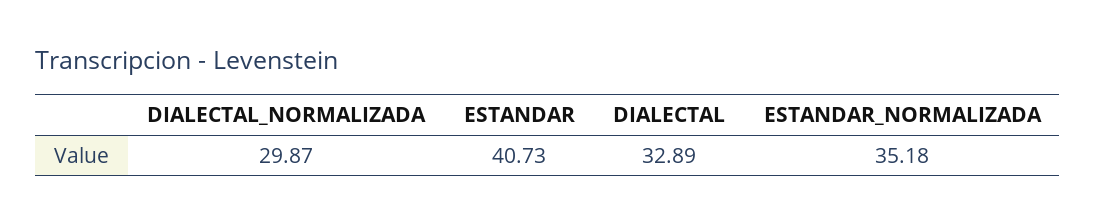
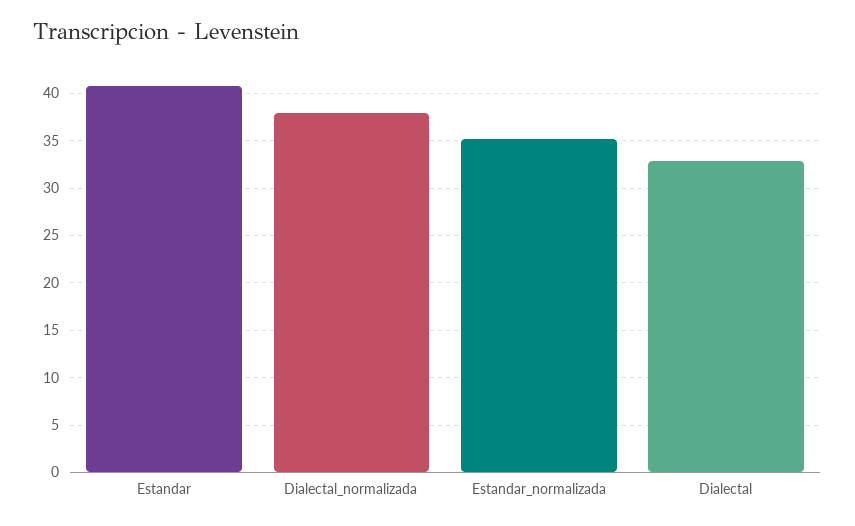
DIALECTAL_NORMALIZADA: 29.87 -> 38

